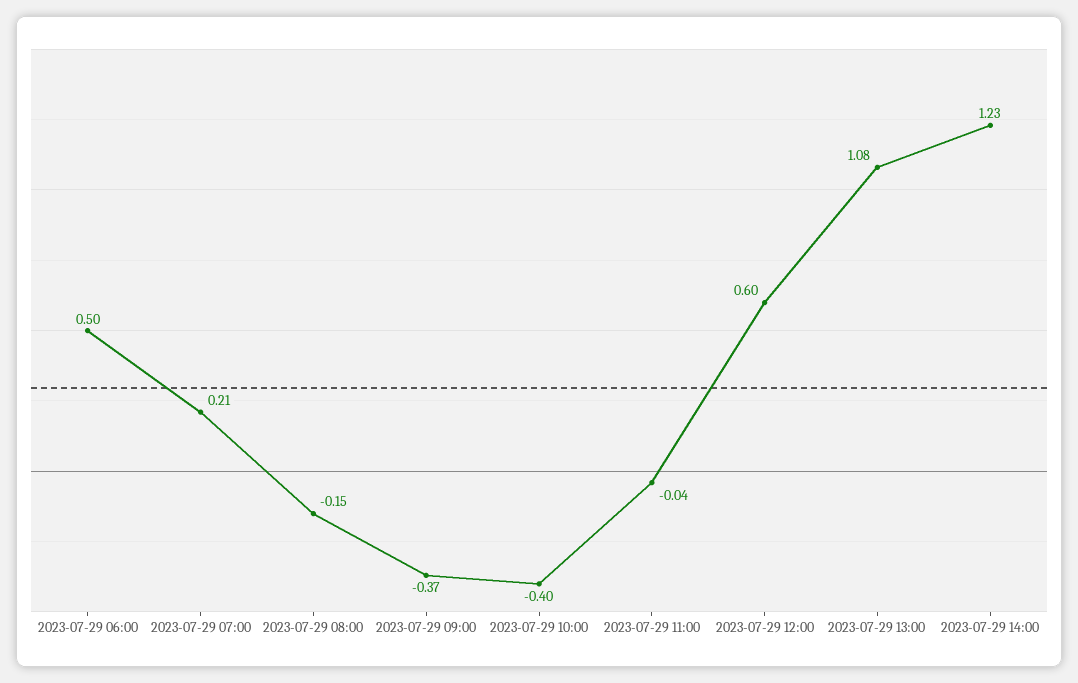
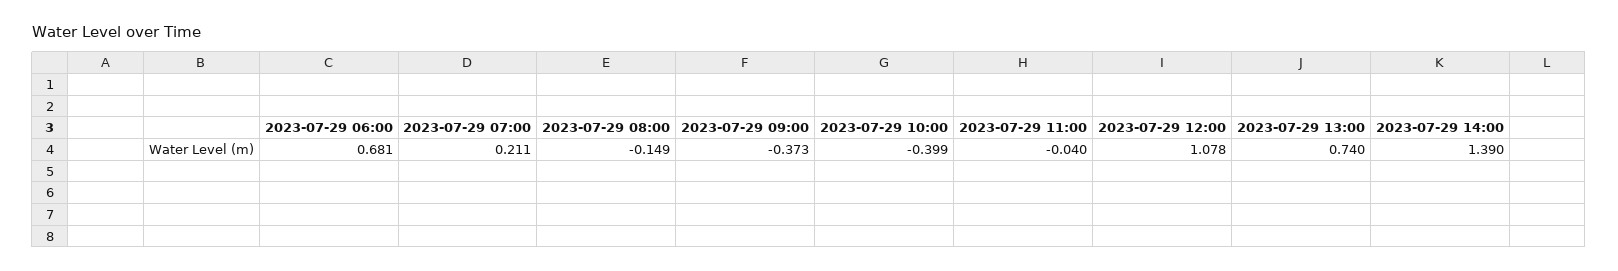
2023-07-29 06:00: 0.5 -> 0.681
2023-07-29 12:00: 0.6 -> 1.078
2023-07-29 13:00: 1.08 -> 0.74
2023-07-29 14:00: 1.23 -> 1.39

